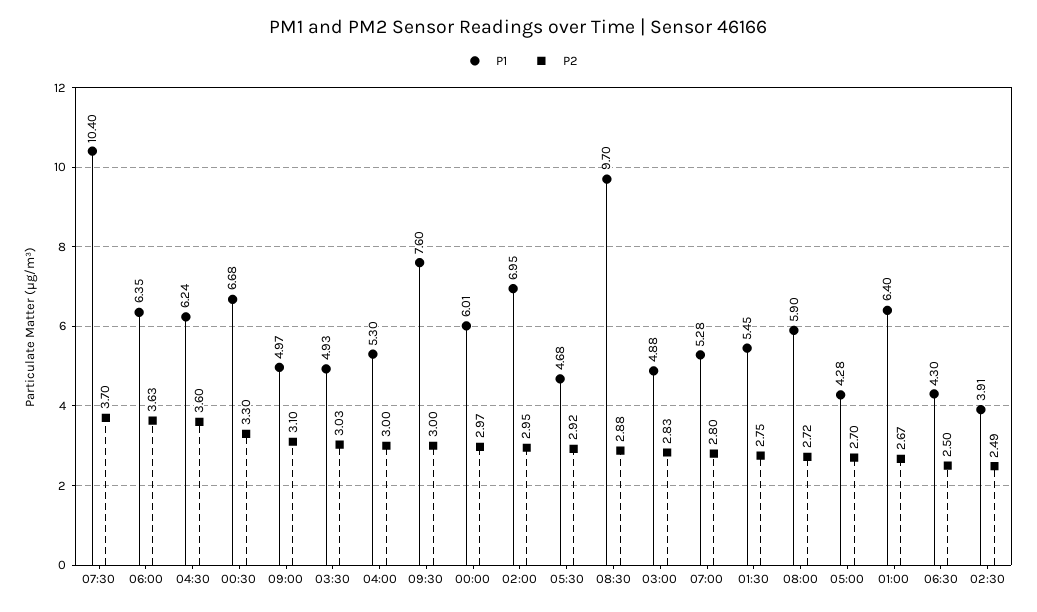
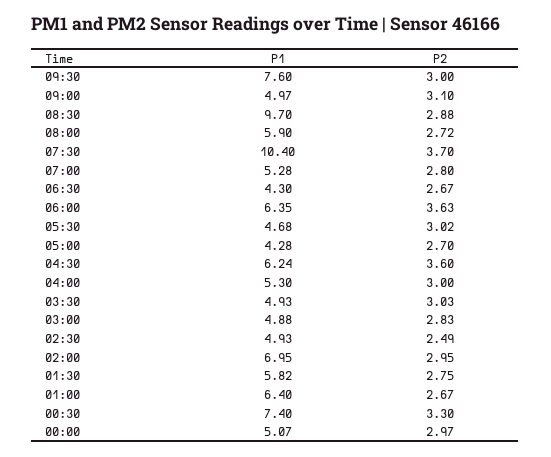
P1, 00:30: 6.68 -> 7.4
P1, 00:00: 6.01 -> 5.07
P2, 05:30: 2.92 -> 3.02
P1, 01:30: 5.45 -> 5.82
P2, 06:30: 2.5 -> 2.67
P1, 02:30: 3.91 -> 4.93

